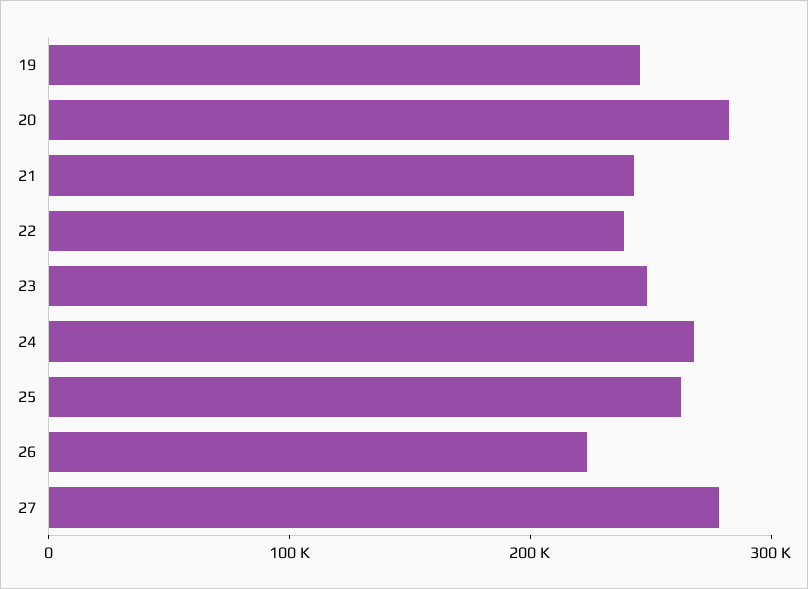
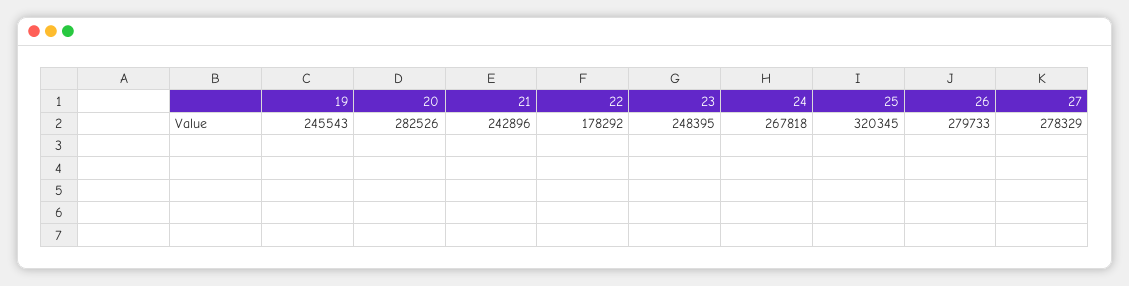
22: 240000 -> 178292
25: 260000 -> 320345
26: 220000 -> 279733

